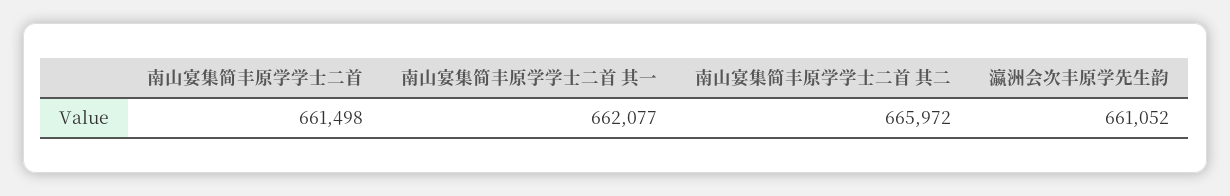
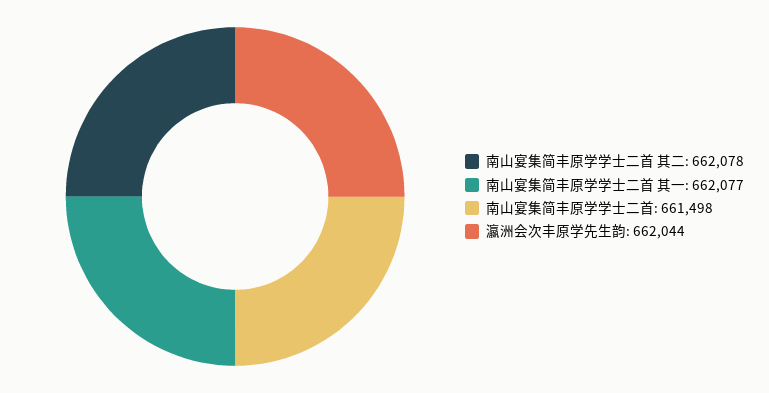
南山宴集简丰原学学士二首 其二: 665972 -> 662078
瀛洲会次丰原学先生韵: 661052 -> 662044

